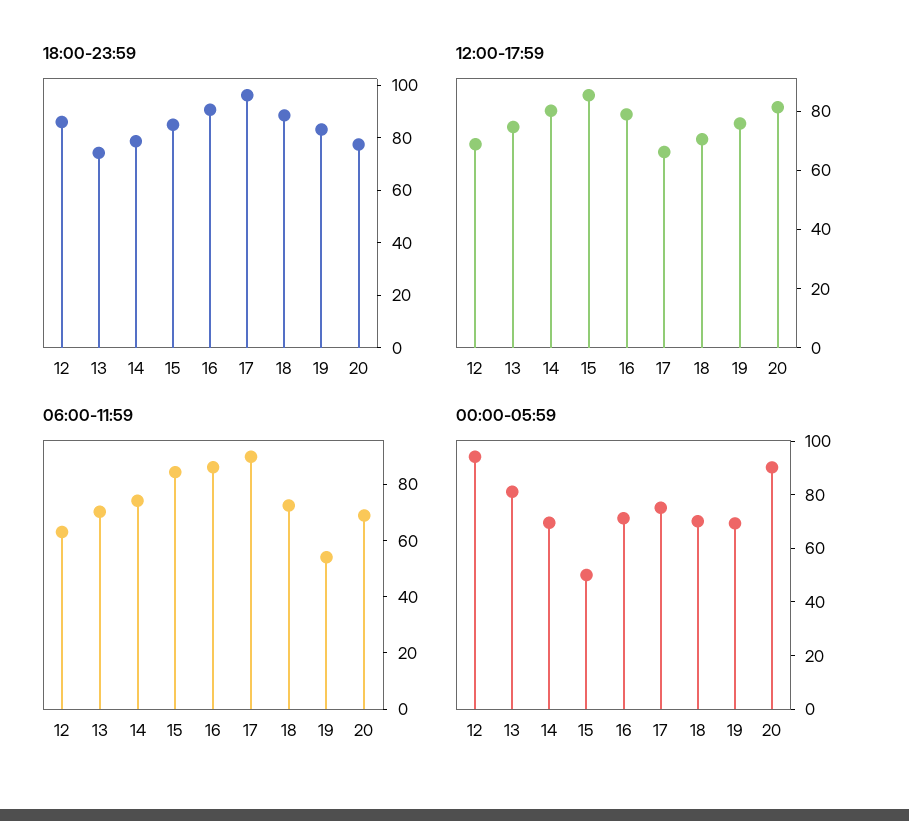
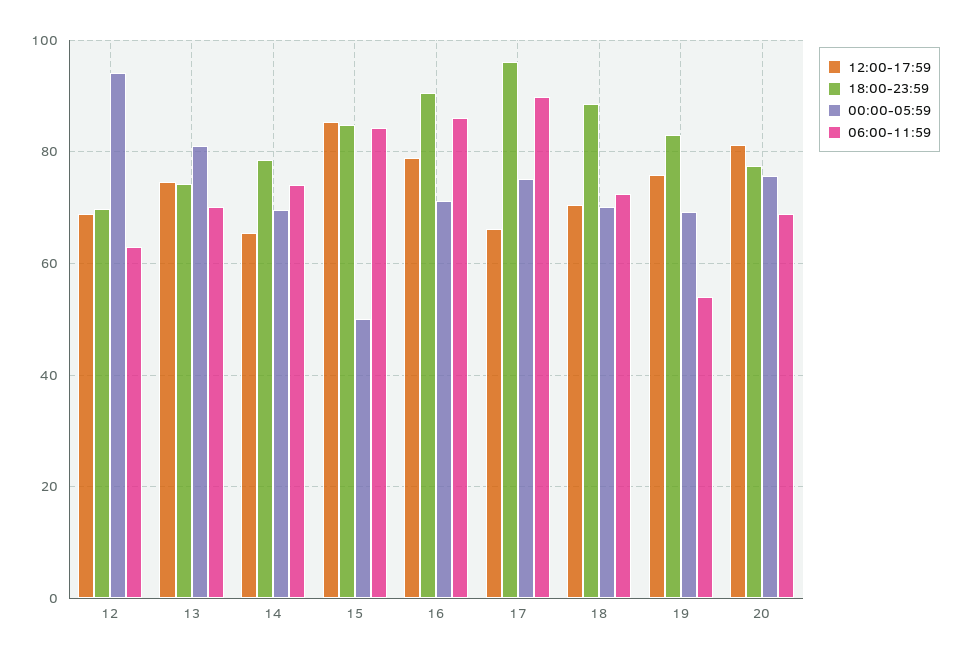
18:00-23:59, 12: 85 -> 70
12:00-17:59, 14: 80 -> 66
00:00-05:59, 20: 90 -> 76

